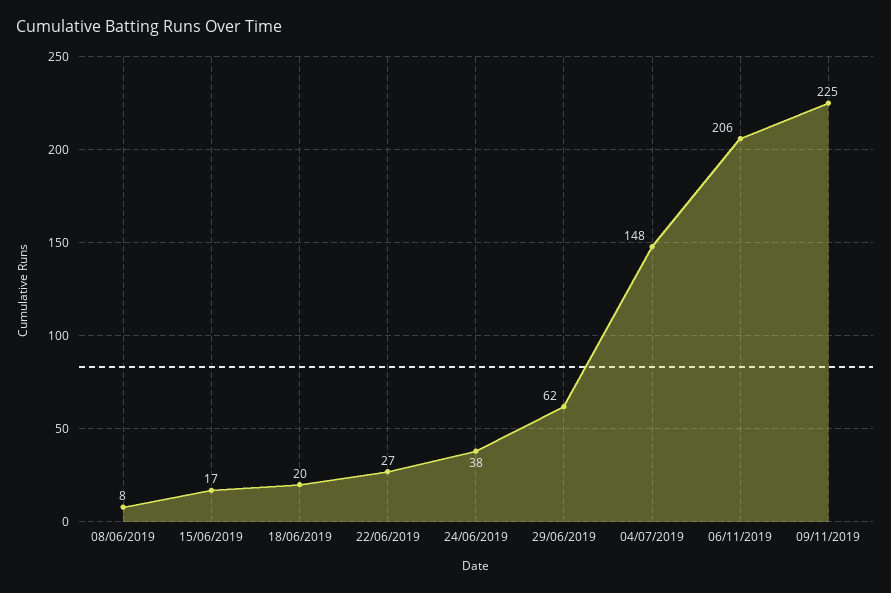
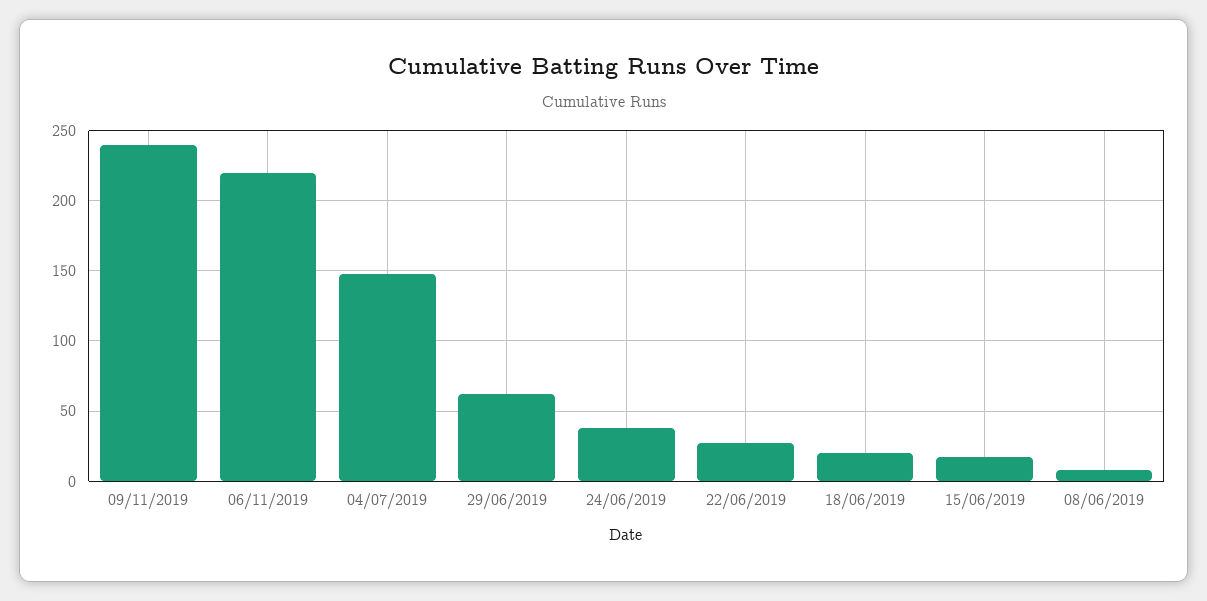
06/11/2019: 206 -> 220
09/11/2019: 225 -> 240

